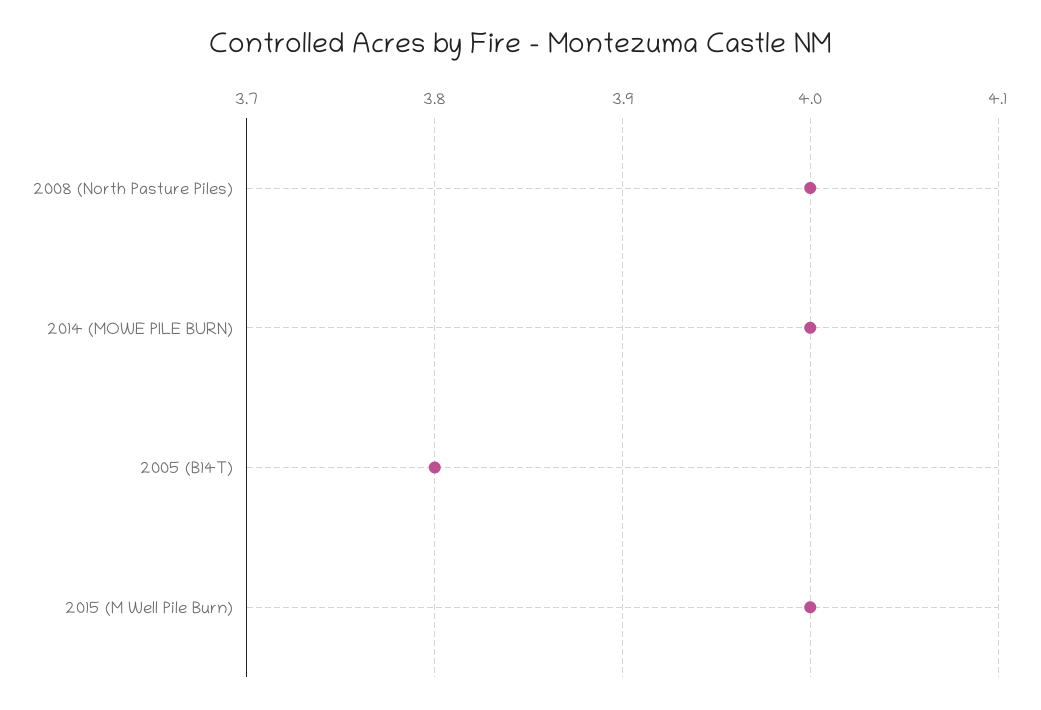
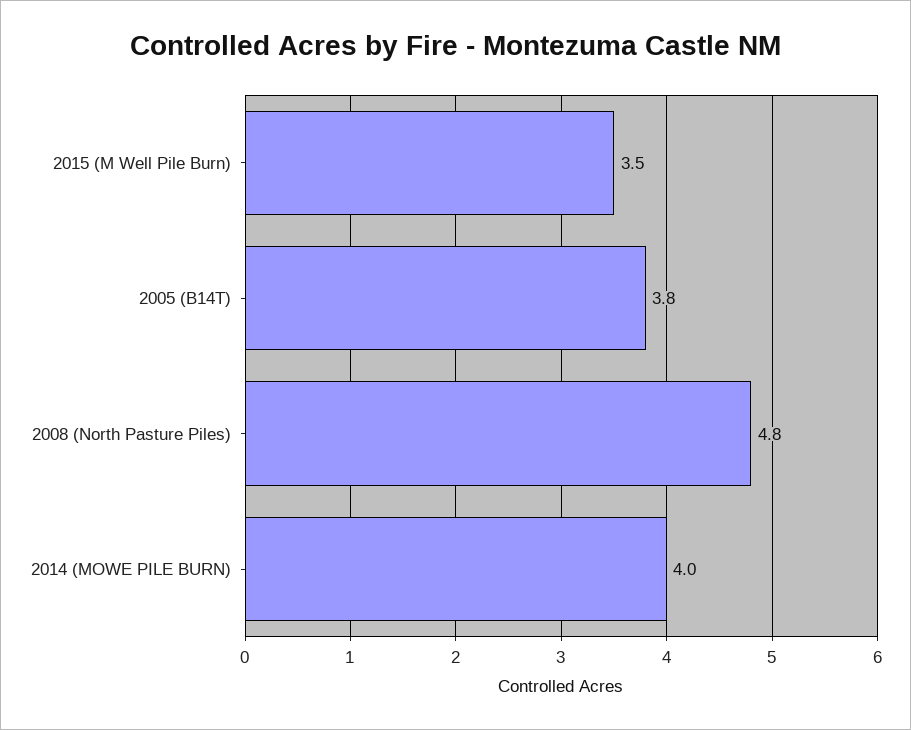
2008 (North Pasture Piles): 4 -> 4.8
2015 (M Well Pile Burn): 4 -> 3.5

